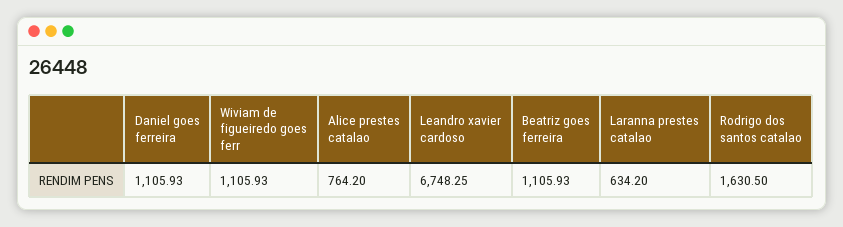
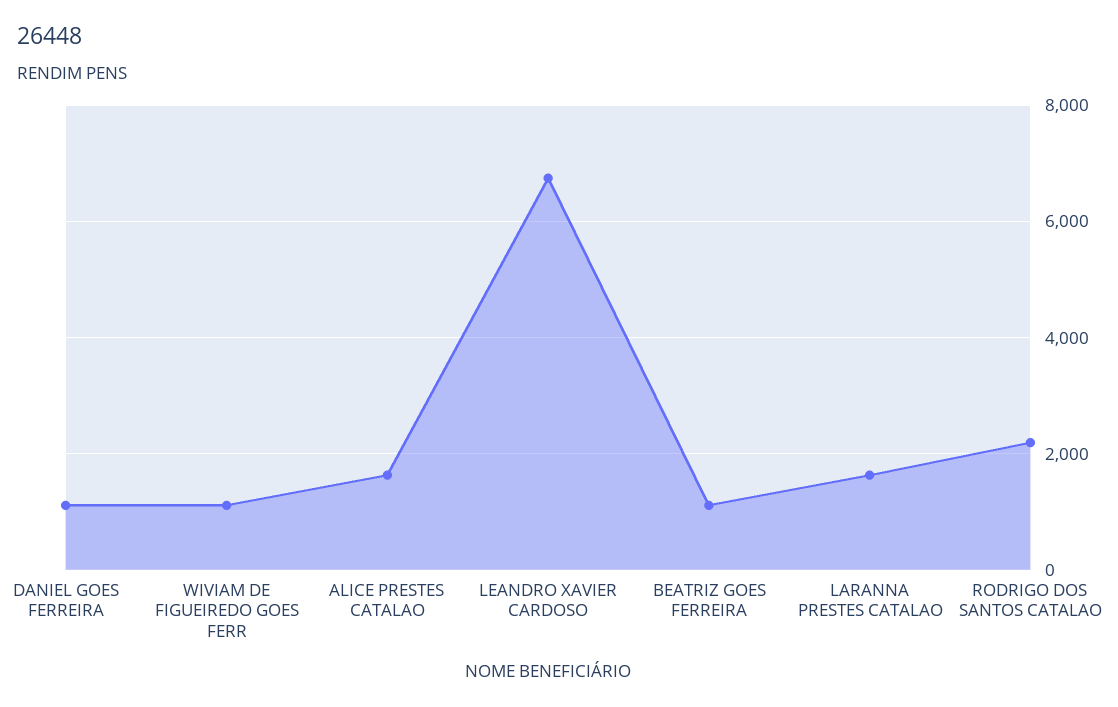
Alice prestes catalao: 764.2 -> 1600
Laranna prestes catalao: 634.2 -> 1600
Rodrigo dos santos catalao: 1630.5 -> 2200

